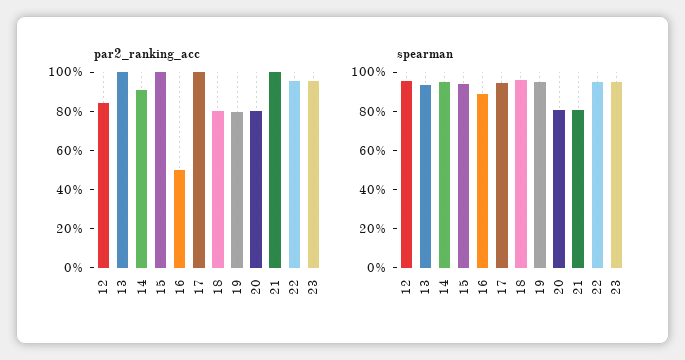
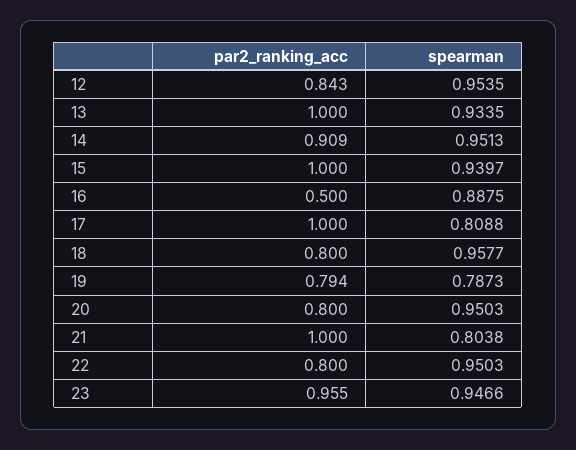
par2_ranking_acc, 22: 0.95 -> 0.8
spearman, 17: 0.95 -> 0.8088
spearman, 19: 0.95 -> 0.7873
spearman, 20: 0.8 -> 0.9503

